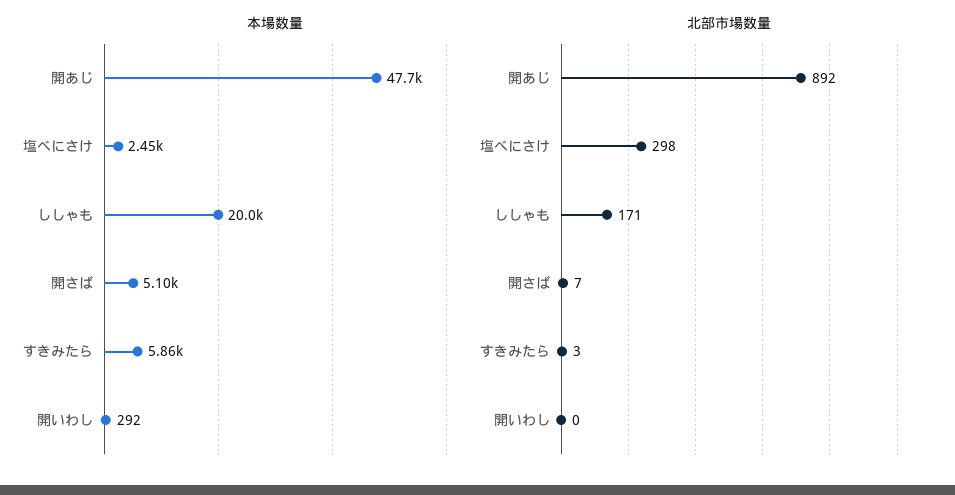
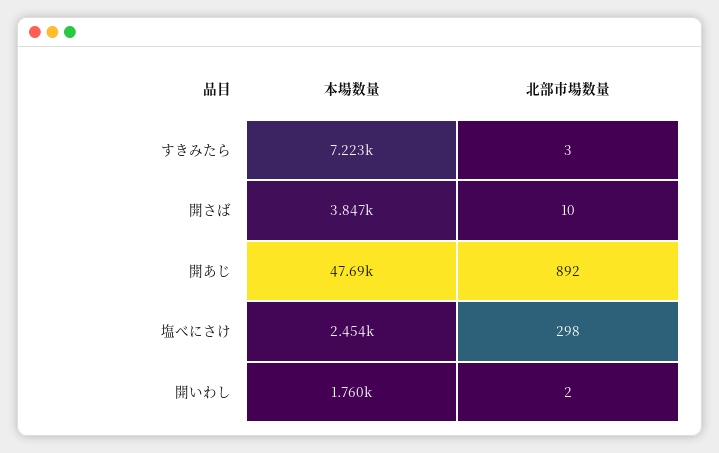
本場数量, ししゃも: 20000 -> none
本場数量, 開さば: 5100 -> 3847
本場数量, すきみたら: 5860 -> 7223
本場数量, 開いわし: 292 -> 1760
北部市場数量, ししゃも: 171 -> none
北部市場数量, 開さば: 7 -> 10
北部市場数量, 開いわし: 0 -> 2

